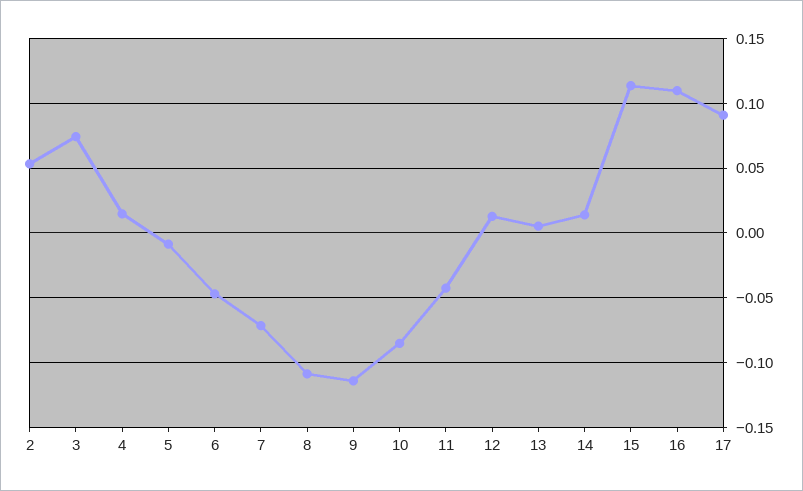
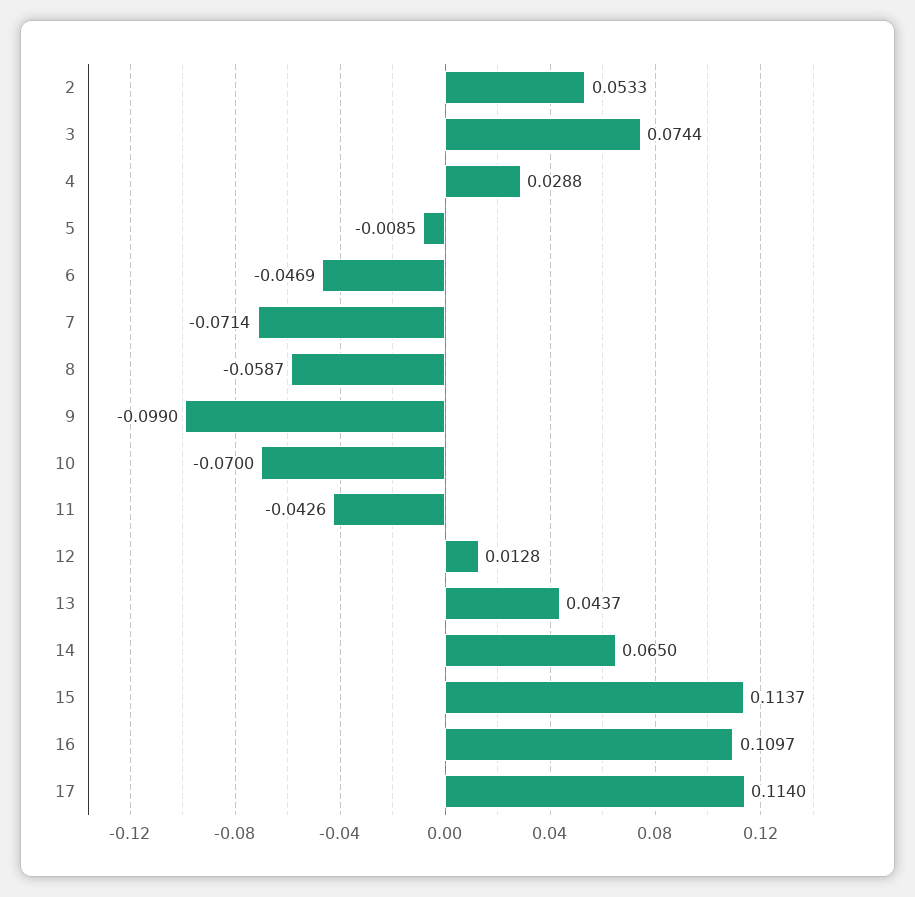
4: 0.015 -> 0.0288
8: -0.11 -> -0.0587
9: -0.115 -> -0.099
10: -0.085 -> -0.07
13: 0.005 -> 0.0437
14: 0.015 -> 0.065
17: 0.09 -> 0.114

